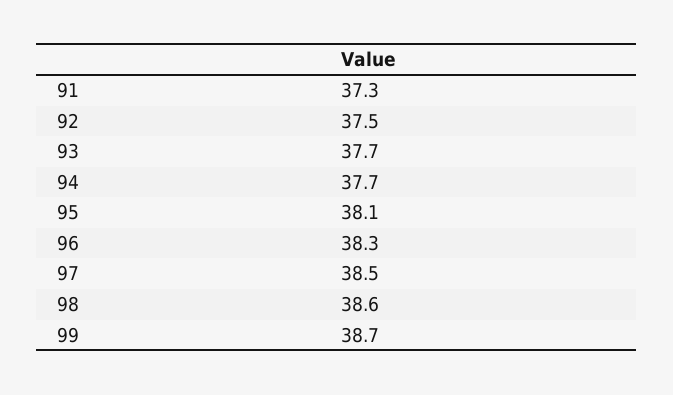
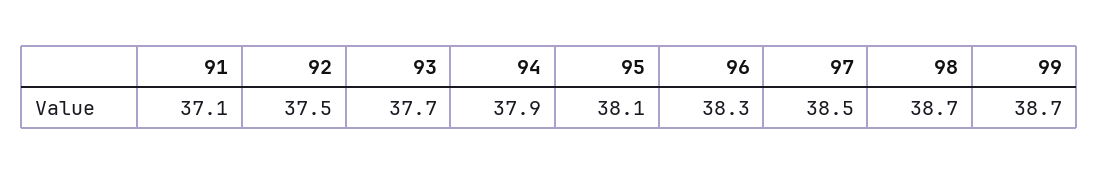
91: 37.3 -> 37.1
94: 37.7 -> 37.9
98: 38.6 -> 38.7

